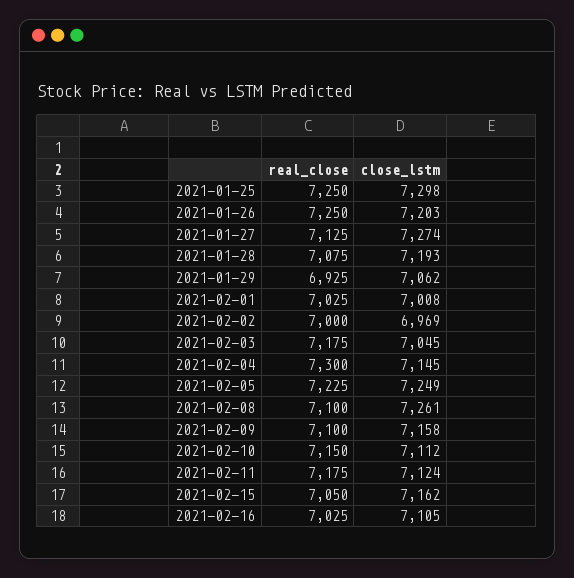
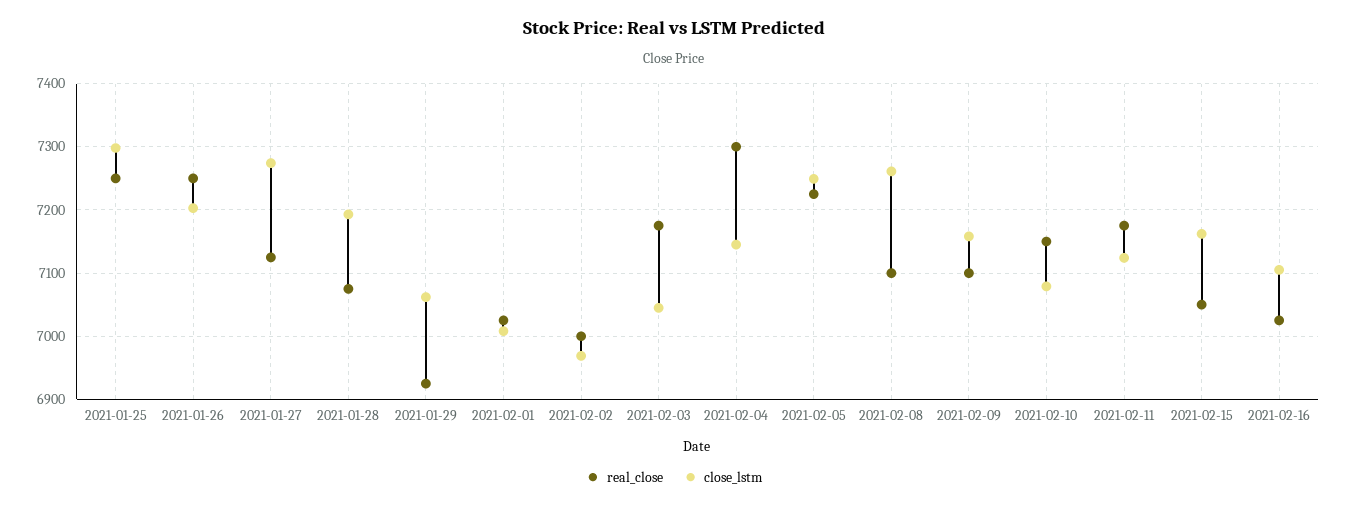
close_lstm, 2021-02-10: 7112 -> 7080

